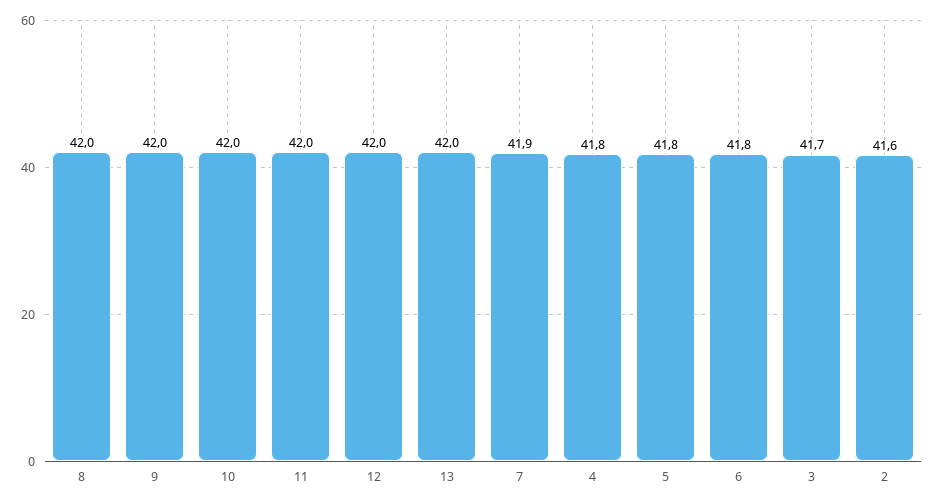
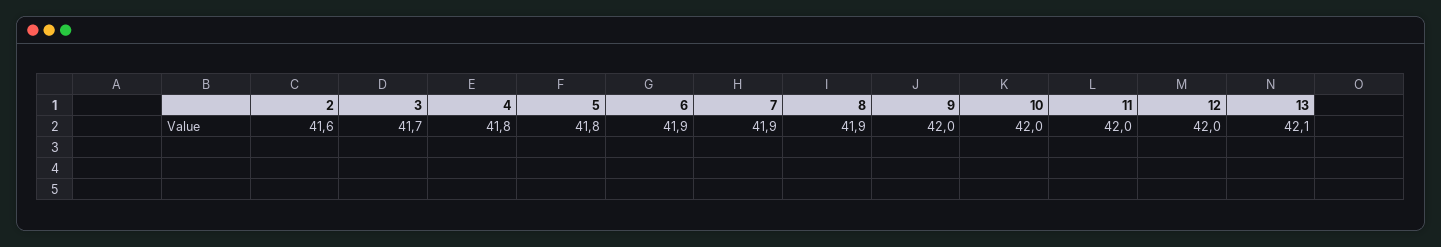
8: 42 -> 41.9
13: 42 -> 42.1
6: 41.8 -> 41.9

